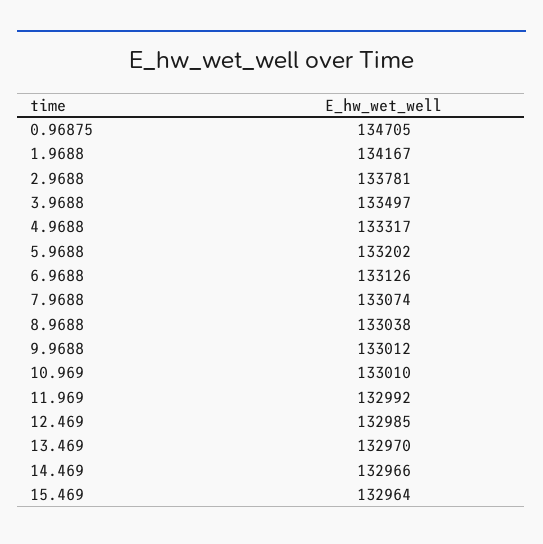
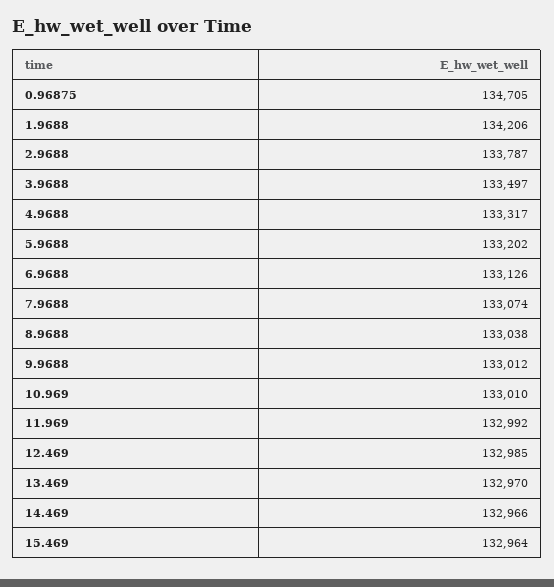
1.9688: 134167 -> 134206
2.9688: 133781 -> 133787

